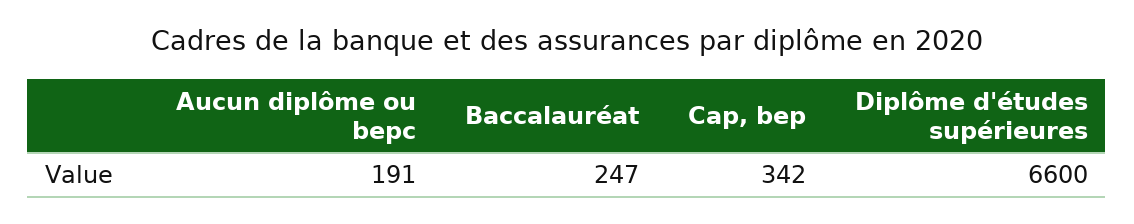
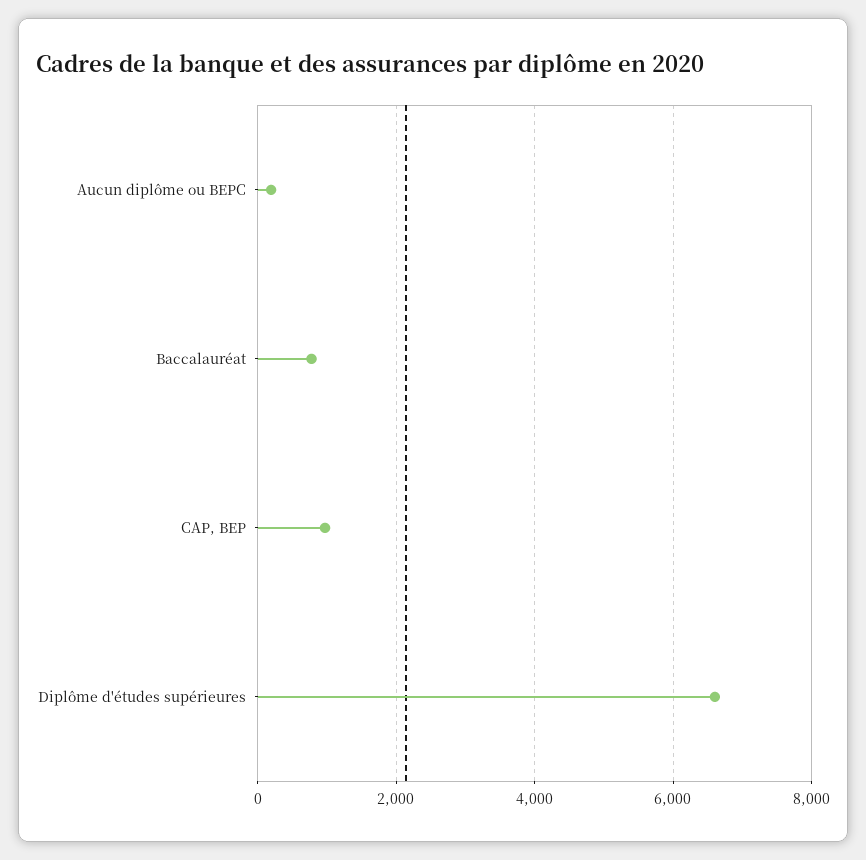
Baccalauréat: 247 -> 800
Cap, bep: 342 -> 1000

